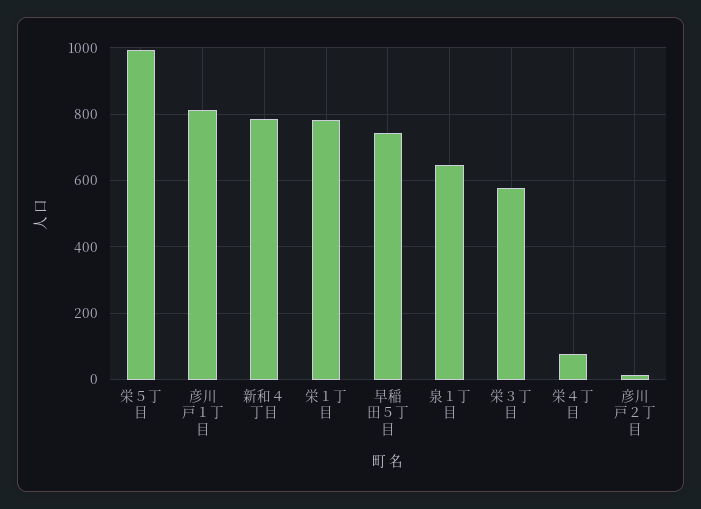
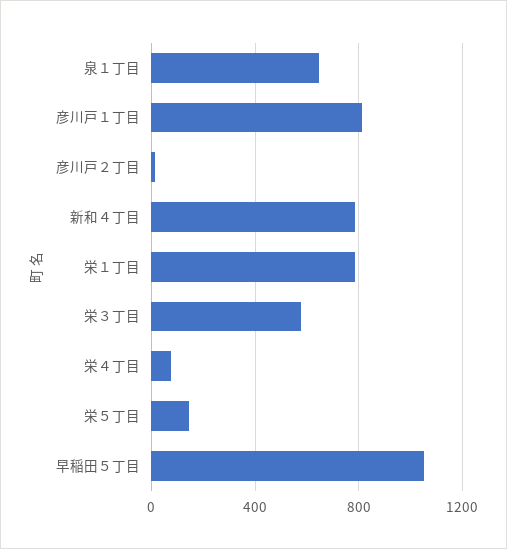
栄５丁目: 1000 -> 150
早稲田５丁目: 740 -> 1050

